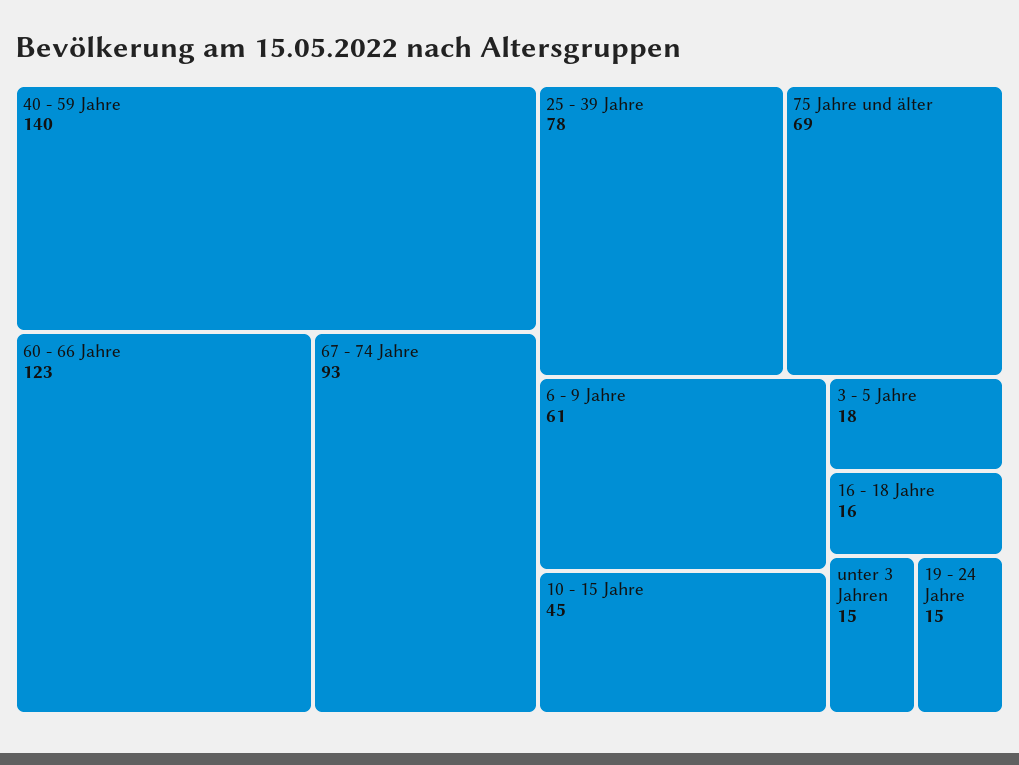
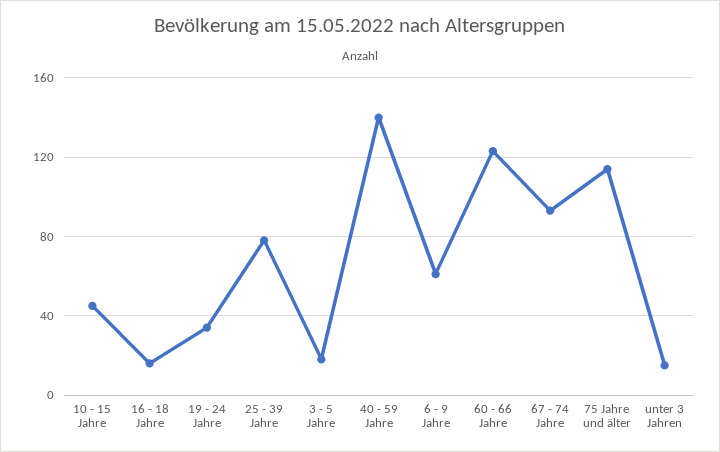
75 Jahre und älter: 69 -> 115
19 - 24 Jahre: 15 -> 35

